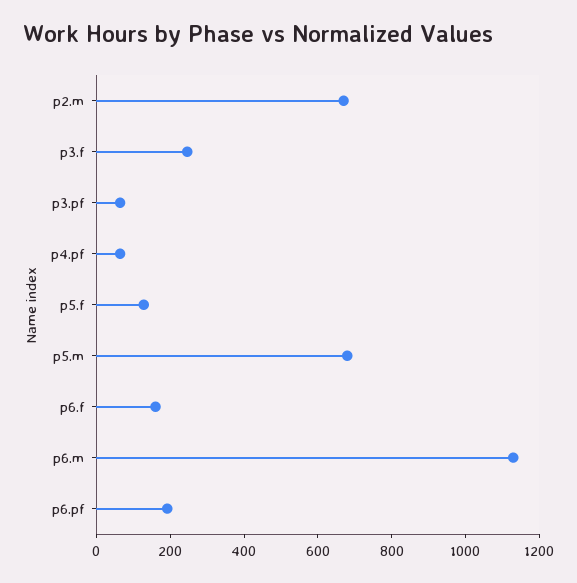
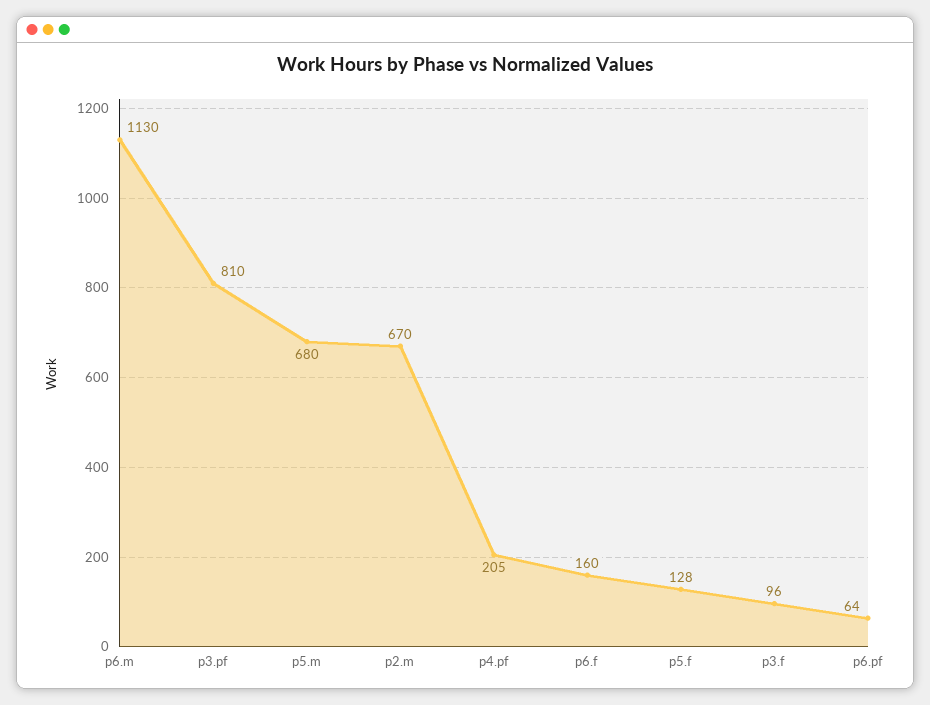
p3.f: 250 -> 96
p3.pf: 50 -> 810
p4.pf: 50 -> 205
p6.pf: 200 -> 64

